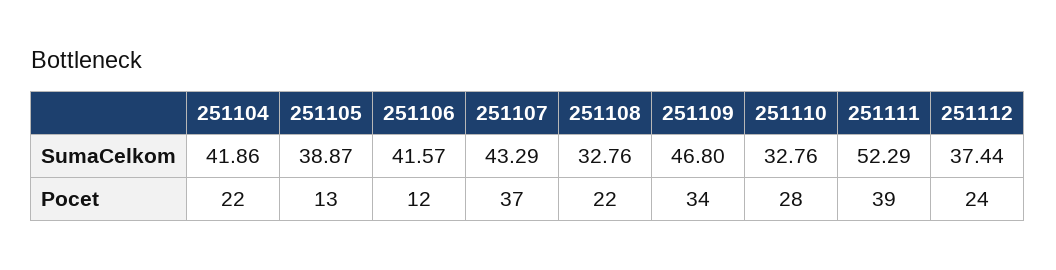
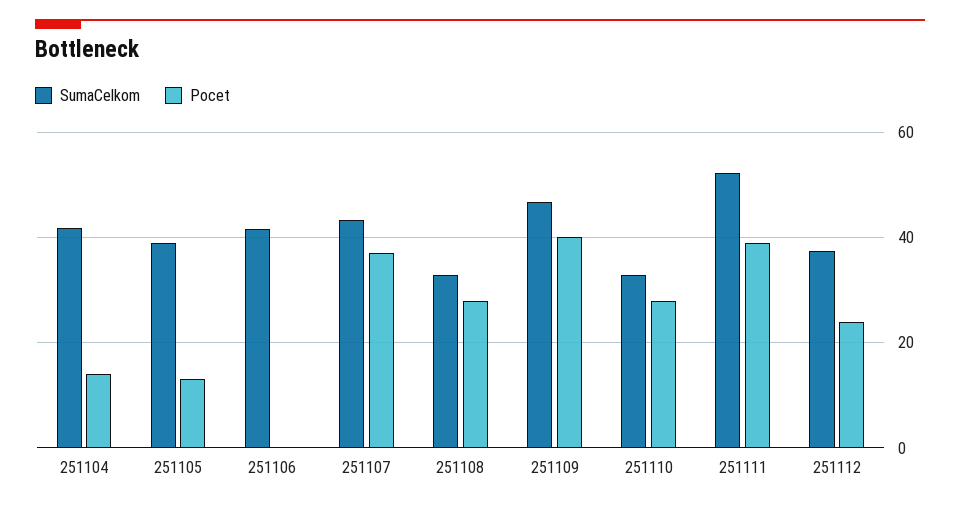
Pocet, 251104: 22 -> 14
Pocet, 251106: 12 -> 0
Pocet, 251108: 22 -> 28
Pocet, 251109: 34 -> 40

